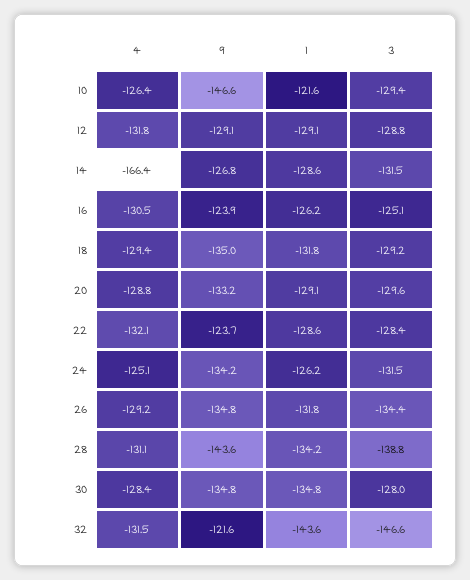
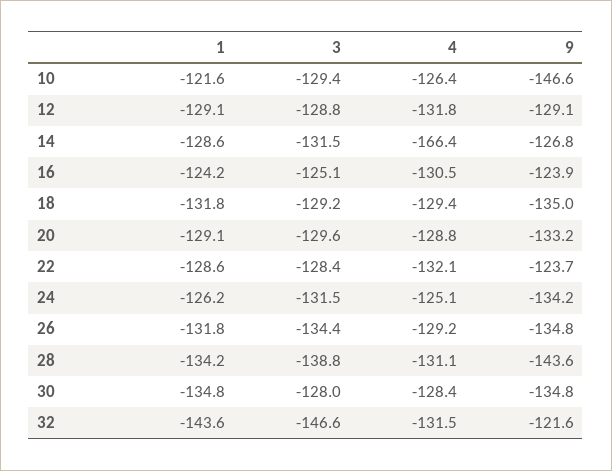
1, 16: -126.2 -> -124.2

